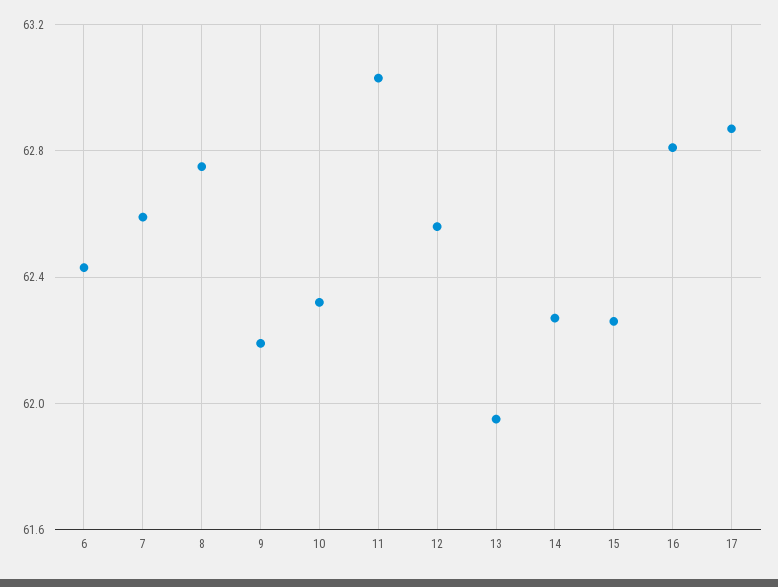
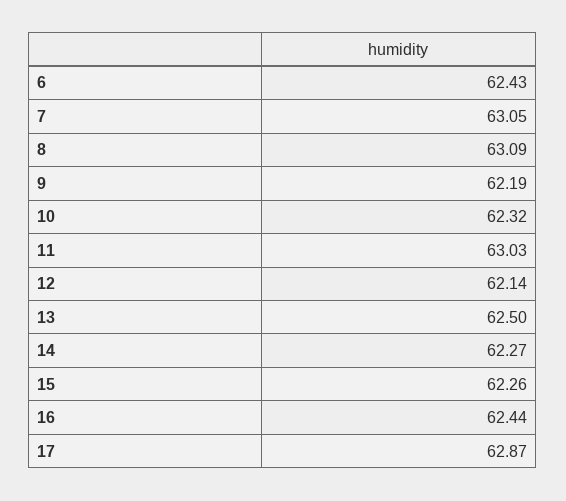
7: 62.6 -> 63.05
8: 62.75 -> 63.09
12: 62.55 -> 62.14
13: 61.95 -> 62.5
16: 62.8 -> 62.44

